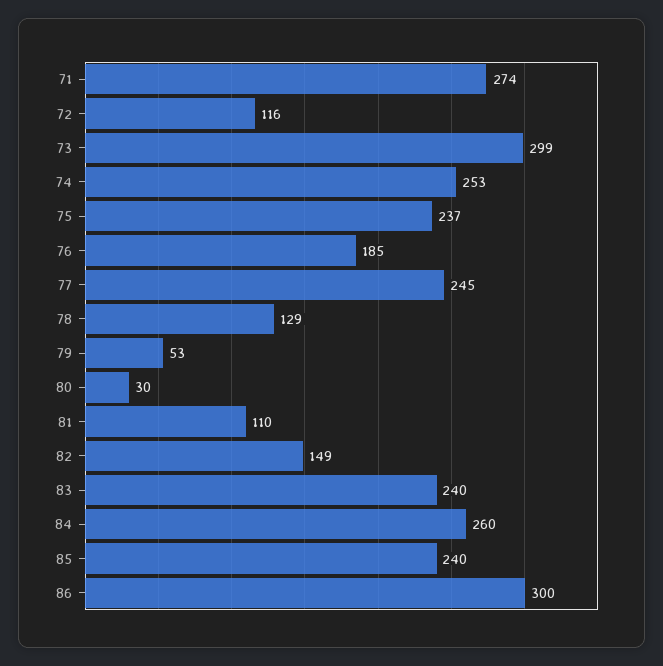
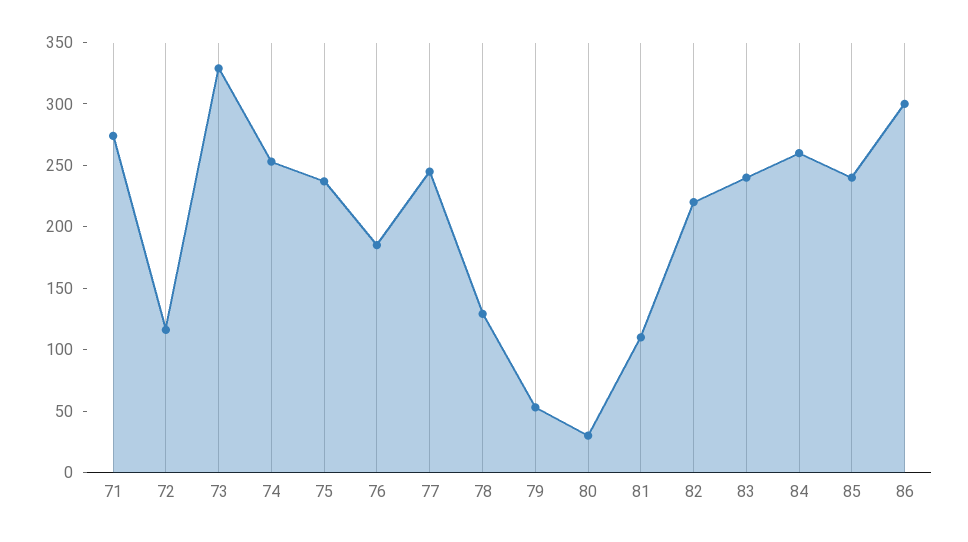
73: 299 -> 330
82: 149 -> 220

